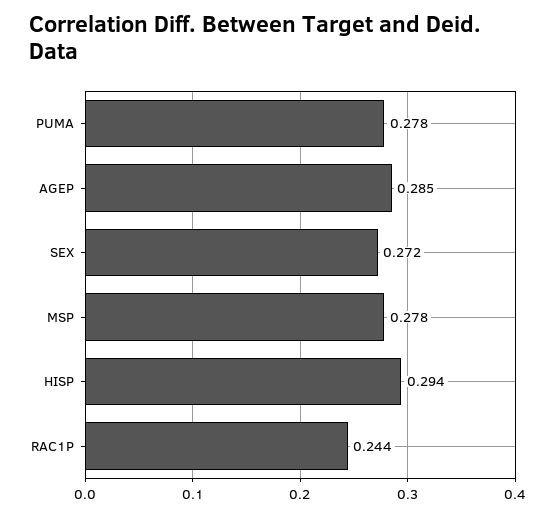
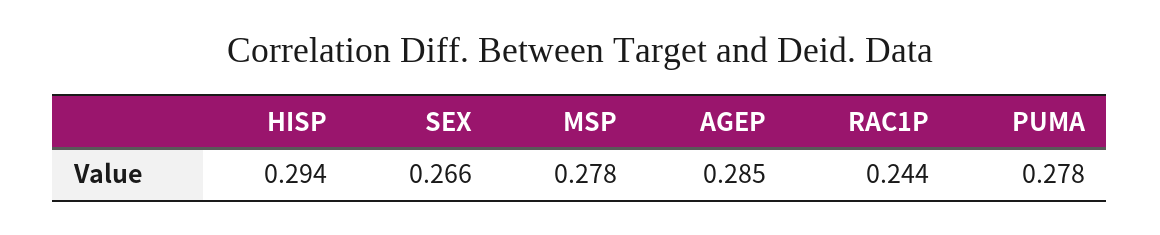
SEX: 0.272 -> 0.266

